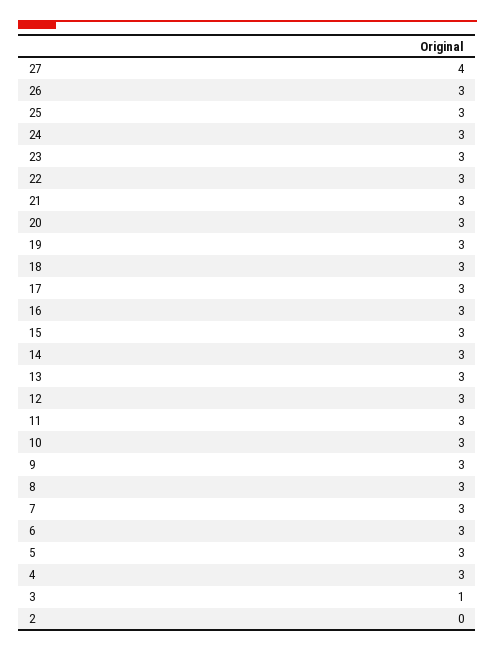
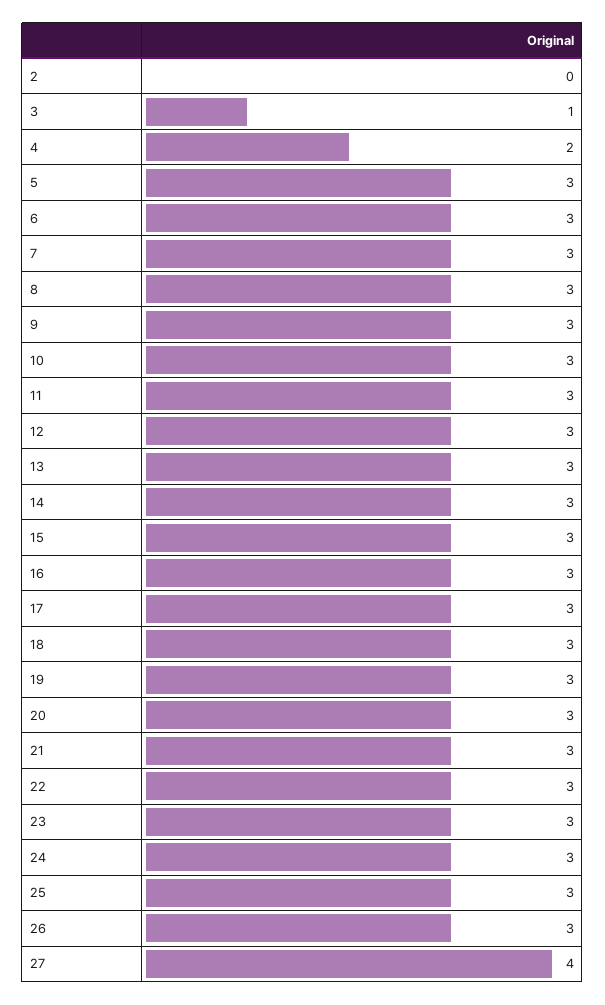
4: 3 -> 2

